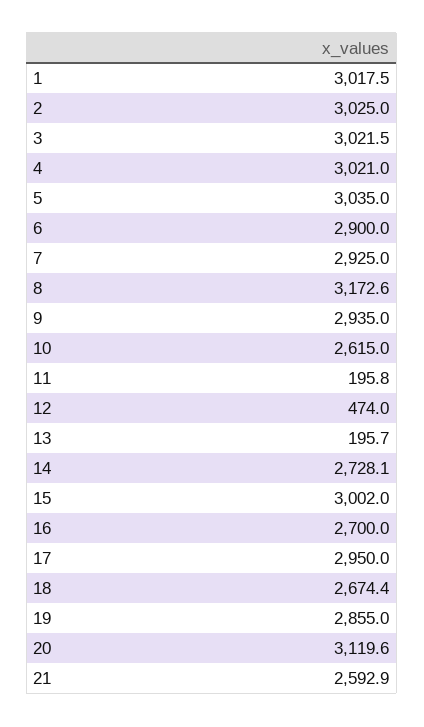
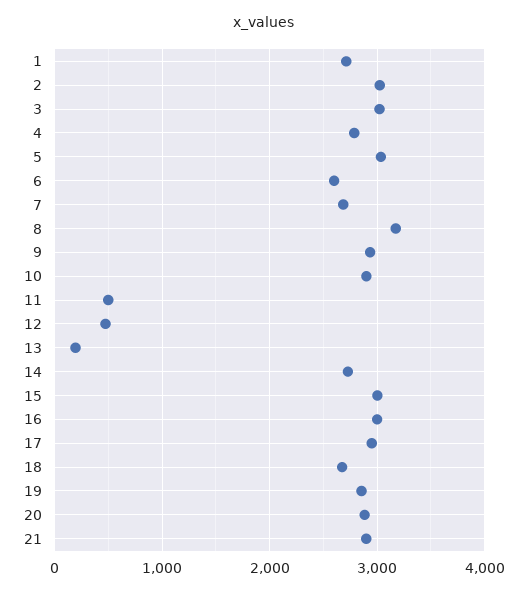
1: 3017.5 -> 2700
4: 3021 -> 2800
6: 2900 -> 2600
7: 2925 -> 2700
10: 2615 -> 2900
11: 195.8 -> 500
16: 2700 -> 3000
20: 3119.6 -> 2900
21: 2592.9 -> 2900

